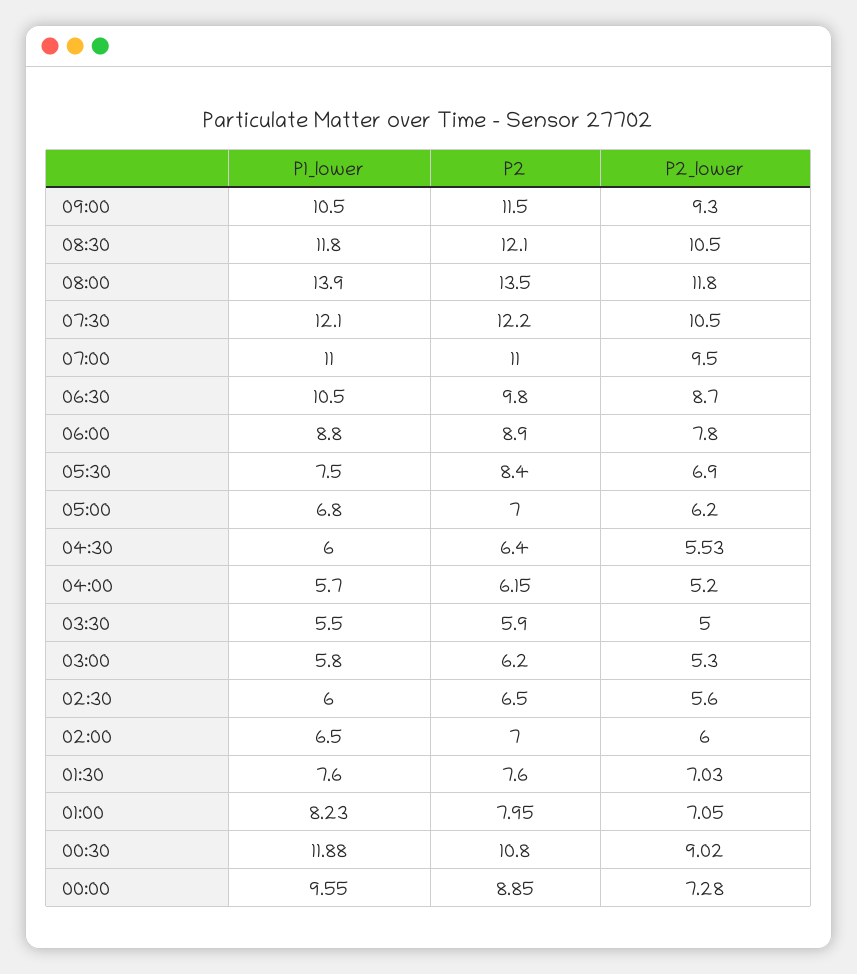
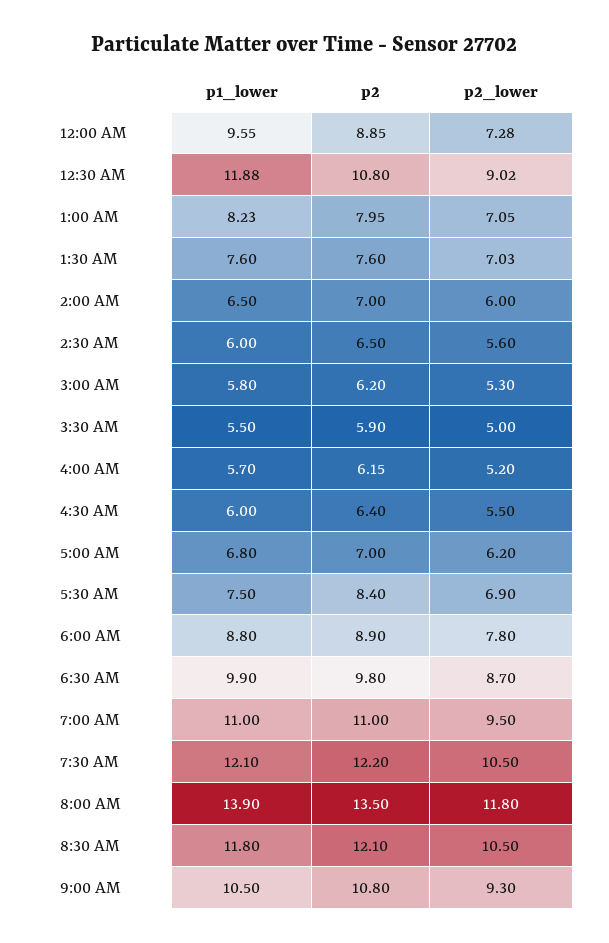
P2, 09:00: 11.5 -> 10.8
P1_lower, 06:30: 10.5 -> 9.9
P2_lower, 04:30: 5.53 -> 5.5

